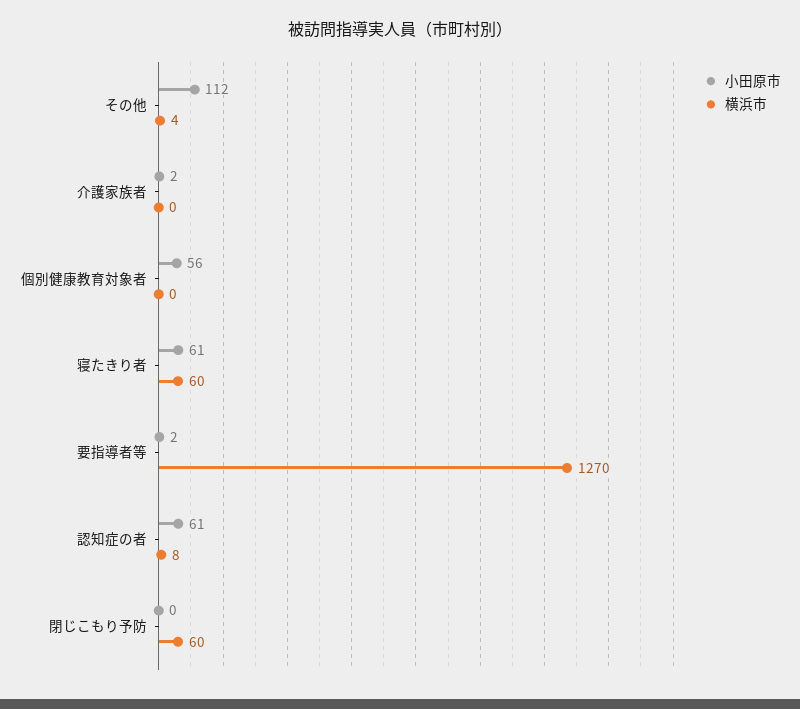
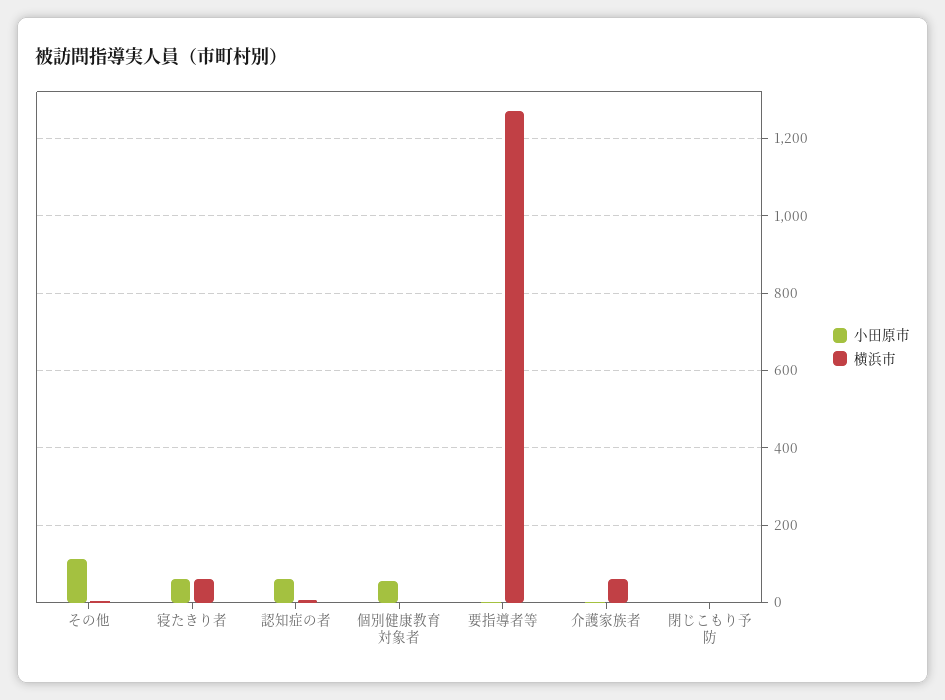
横浜市, 介護家族者: 0 -> 60
横浜市, 閉じこもり予防: 60 -> 0

